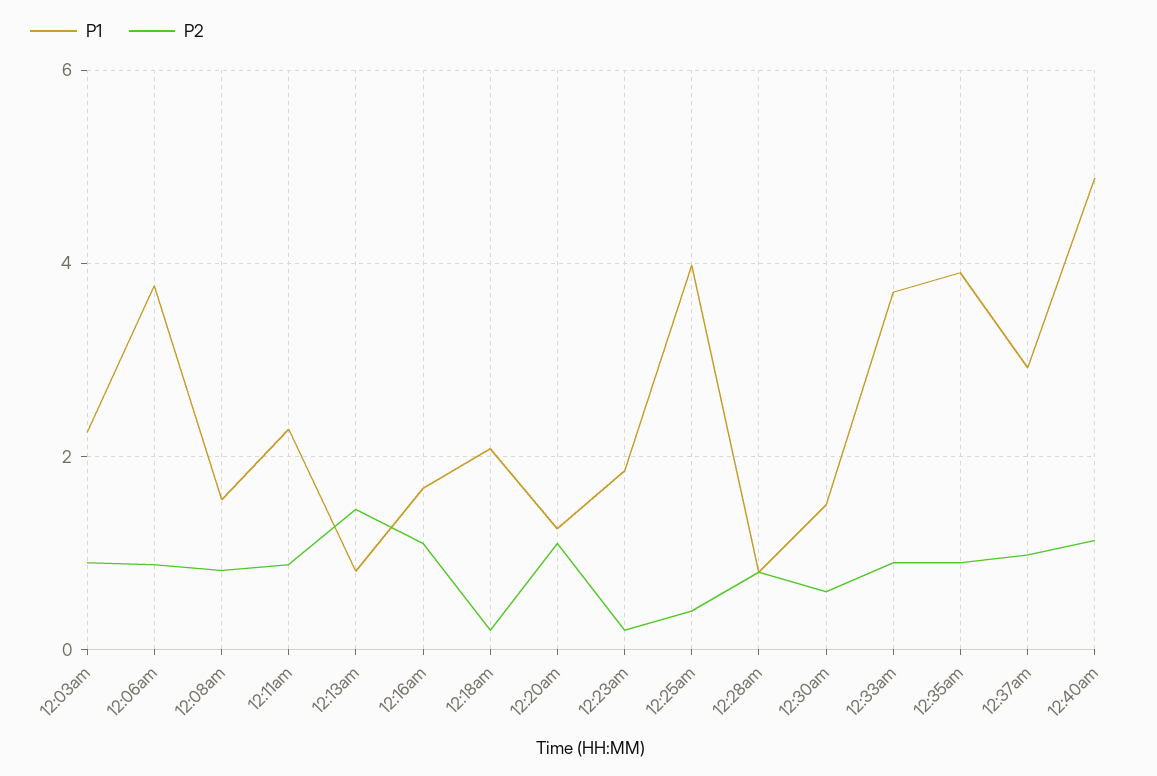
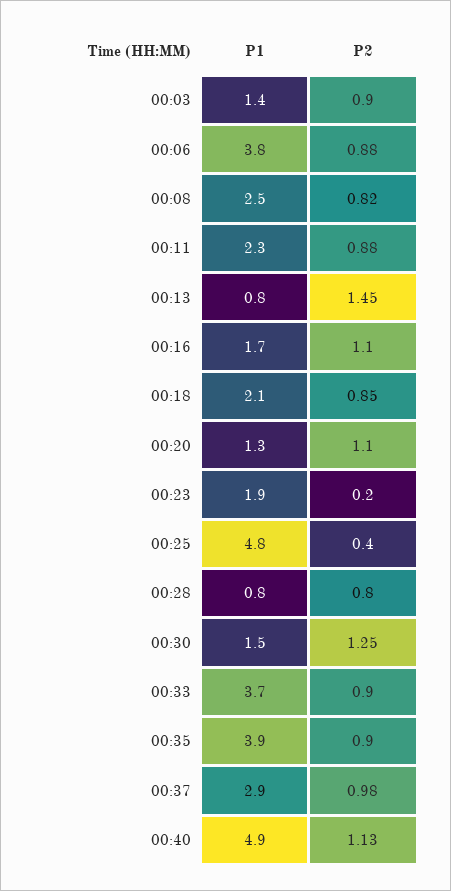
P1, 12:03am: 2.2 -> 1.4
P1, 12:08am: 1.6 -> 2.5
P2, 12:18am: 0.2 -> 0.85
P1, 12:25am: 4 -> 4.8
P2, 12:30am: 0.6 -> 1.25

